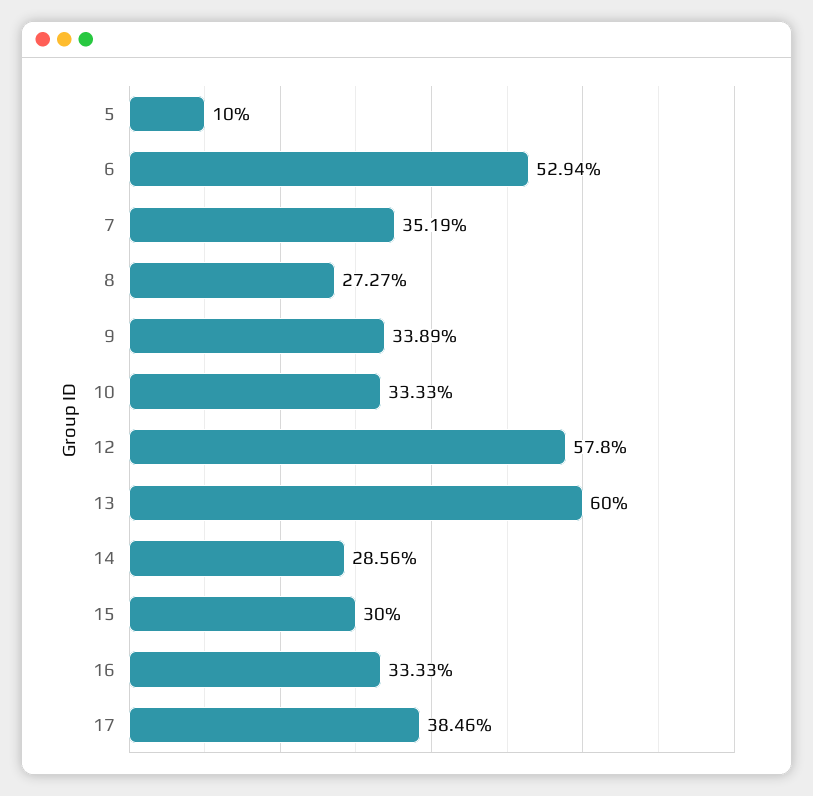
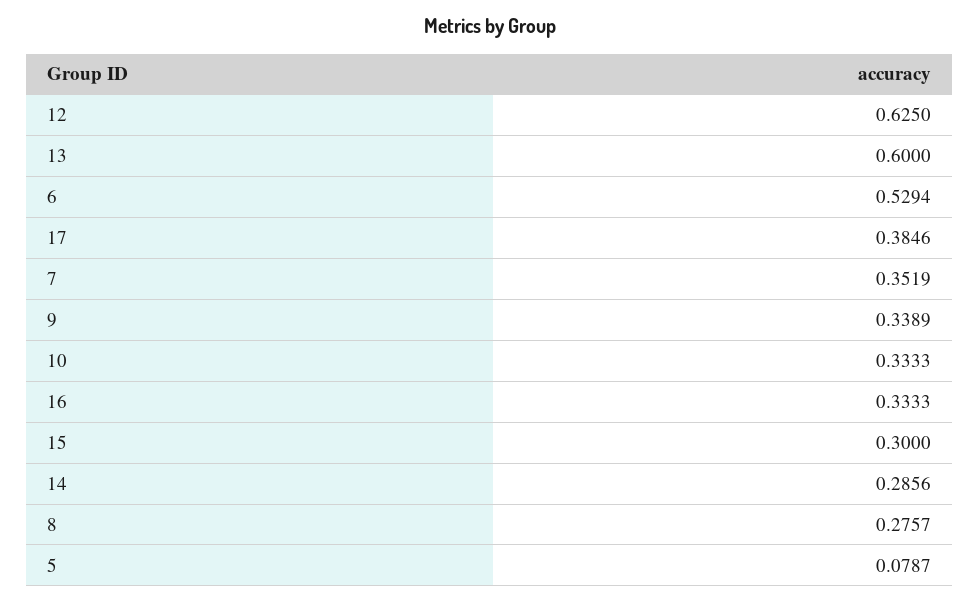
5: 0.1 -> 0.0787
8: 0.2727 -> 0.2757
12: 0.578 -> 0.625

